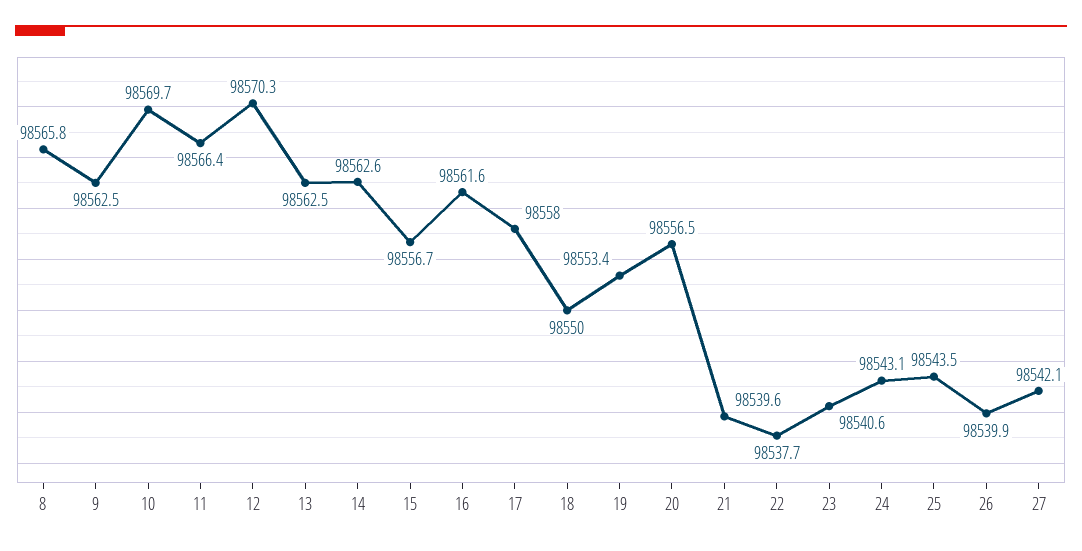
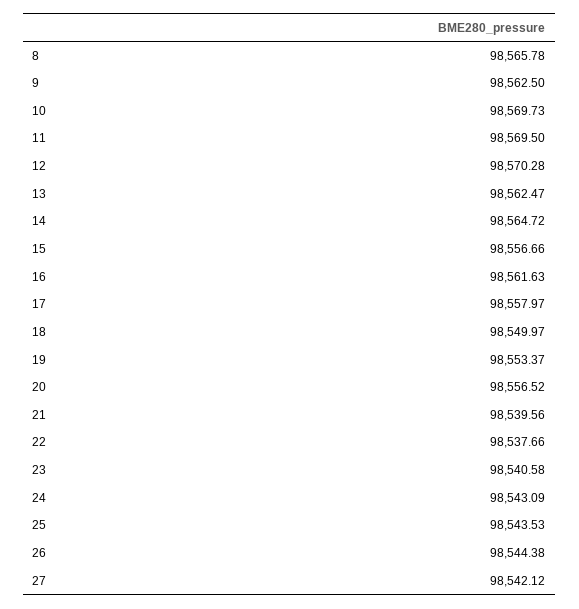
11: 98566.4 -> 98569.5
14: 98562.6 -> 98564.72
26: 98539.9 -> 98544.38

